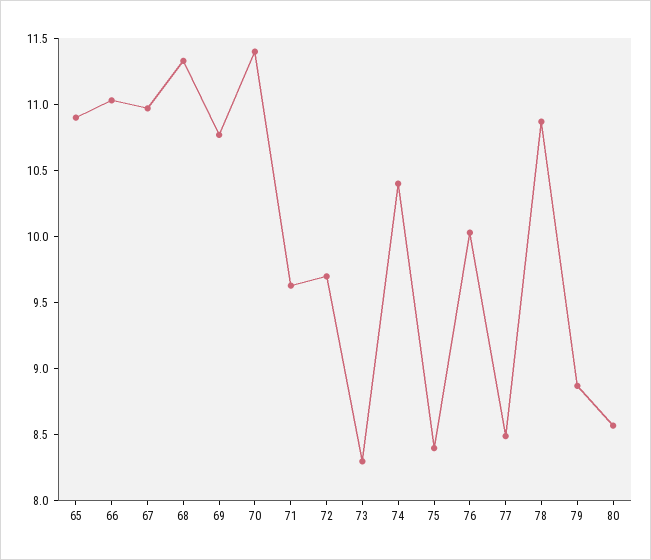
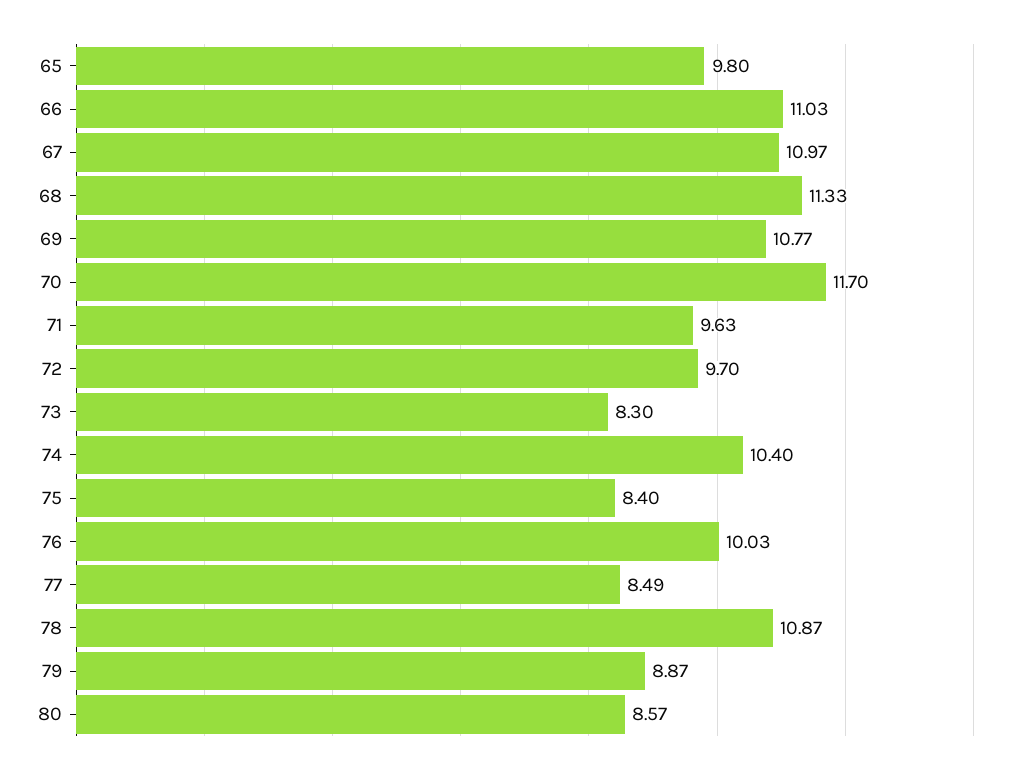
65: 10.9 -> 9.8
70: 11.4 -> 11.7

